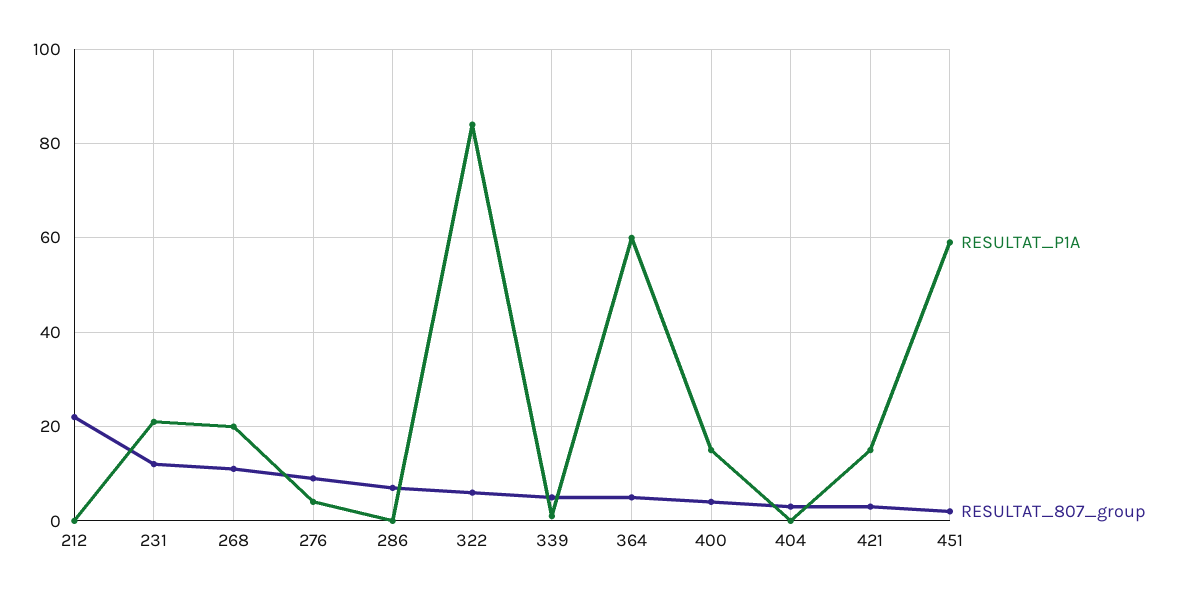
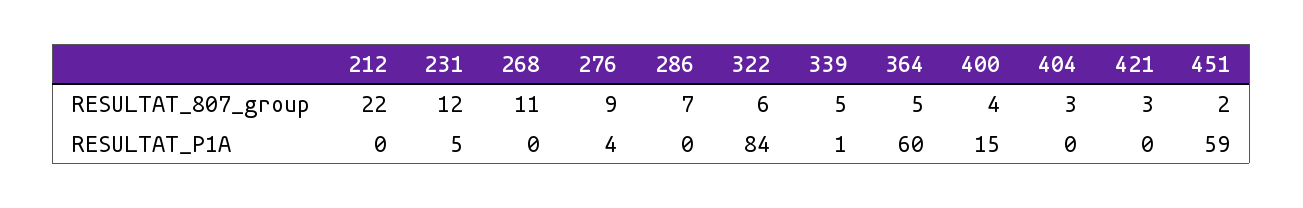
RESULTAT_P1A, 231: 20 -> 5
RESULTAT_P1A, 268: 20 -> 0
RESULTAT_P1A, 421: 15 -> 0

